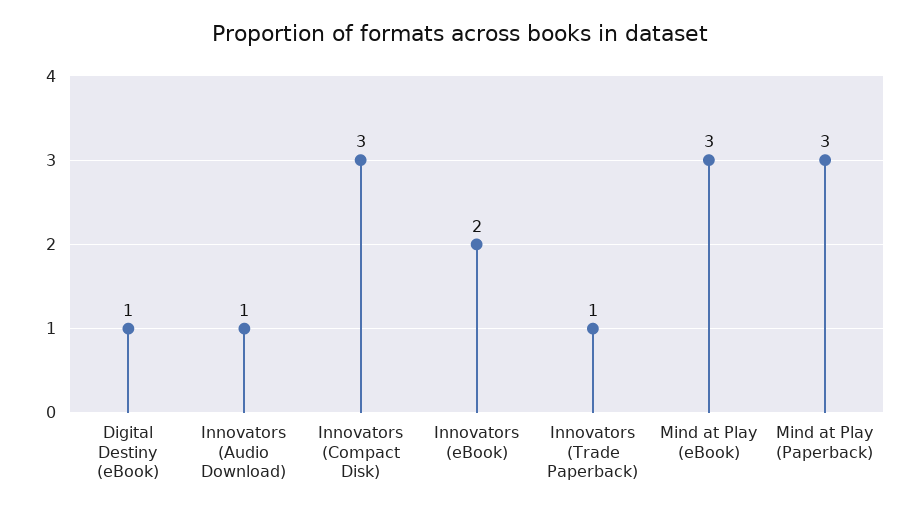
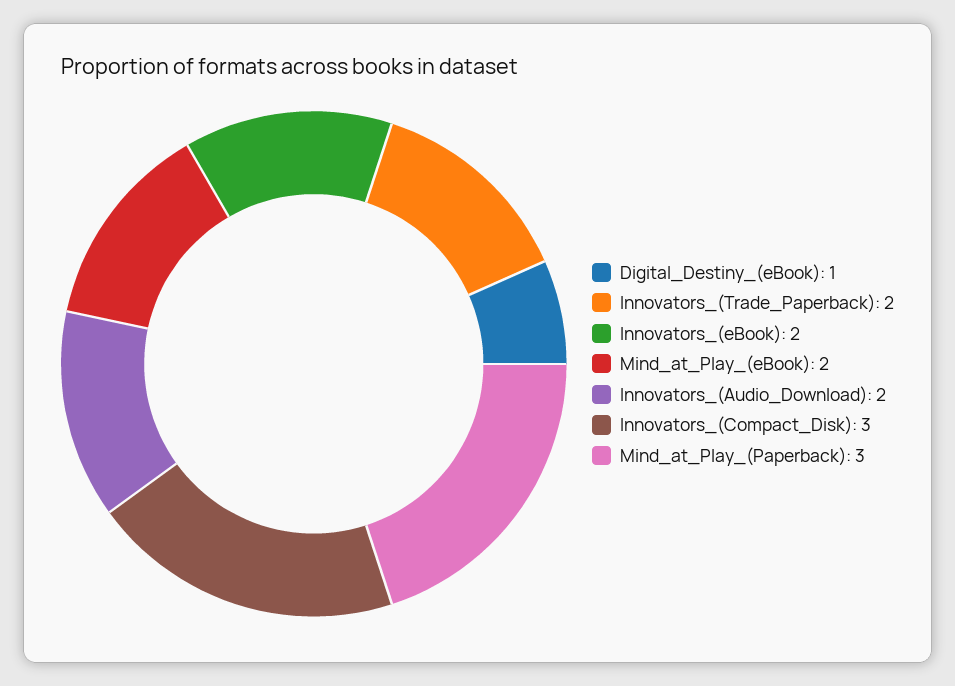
Innovators (Audio Download): 1 -> 2
Innovators (Trade Paperback): 1 -> 2
Mind at Play (eBook): 3 -> 2

